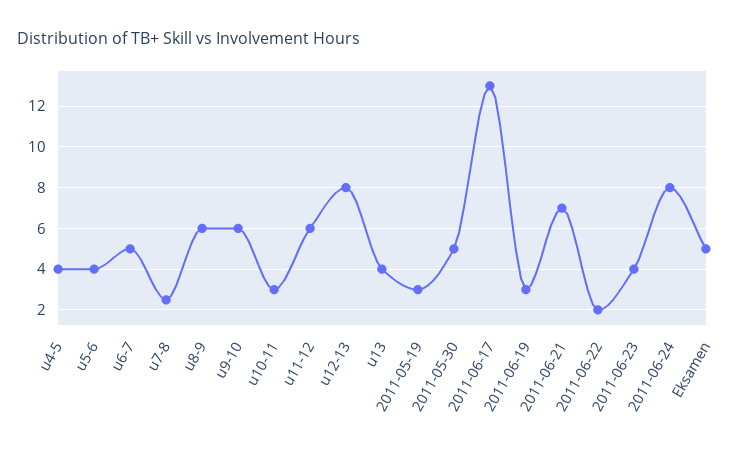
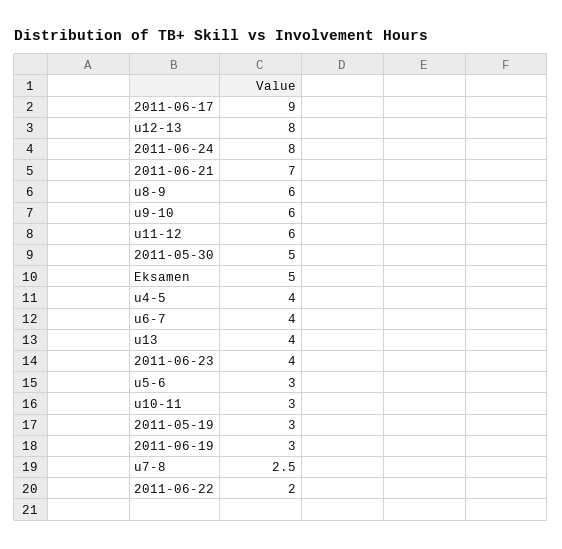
u5-6: 4 -> 3
u6-7: 5 -> 4
2011-06-17: 13 -> 9

